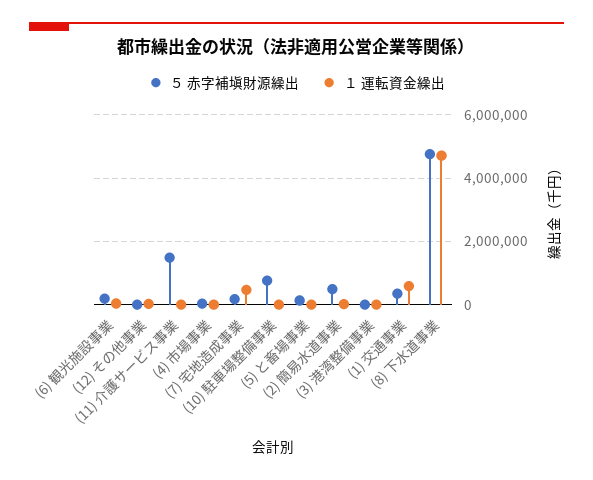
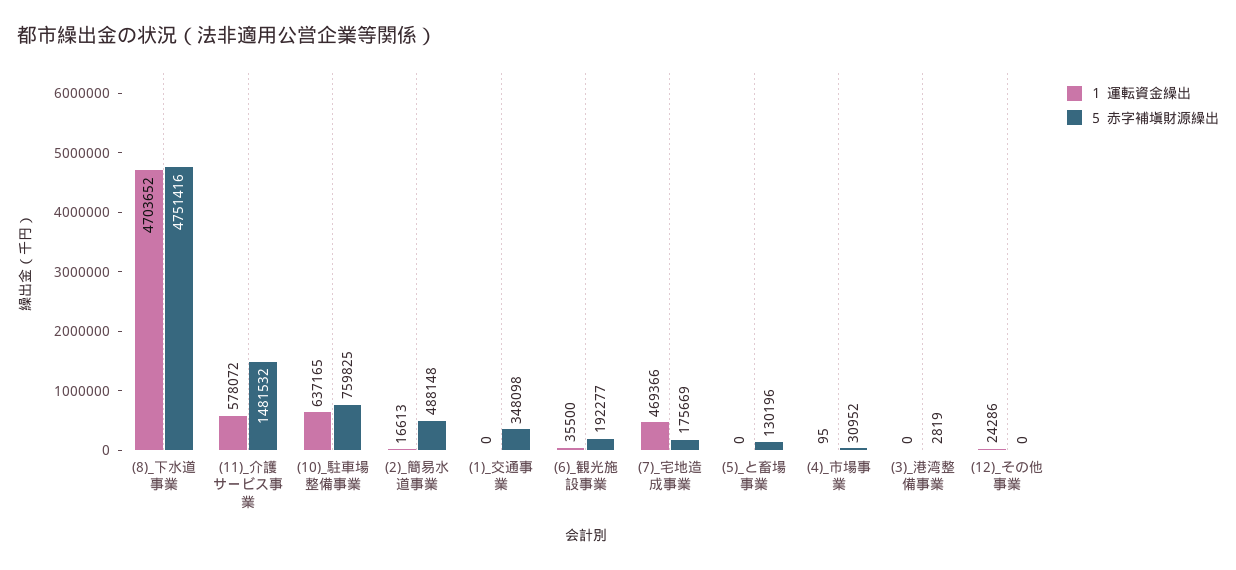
１ 運転資金繰出, (11) 介護サービス事業: 0 -> 578072
１ 運転資金繰出, (10) 駐車場整備事業: 0 -> 637165
１ 運転資金繰出, (1) 交通事業: 600000 -> 0

